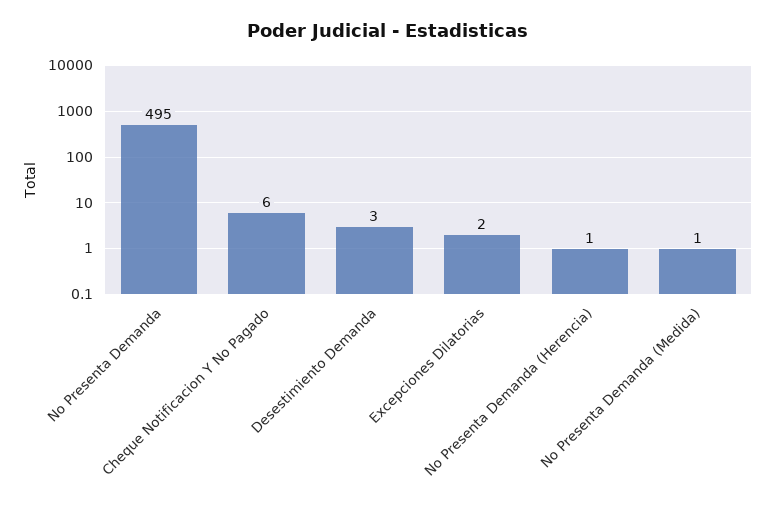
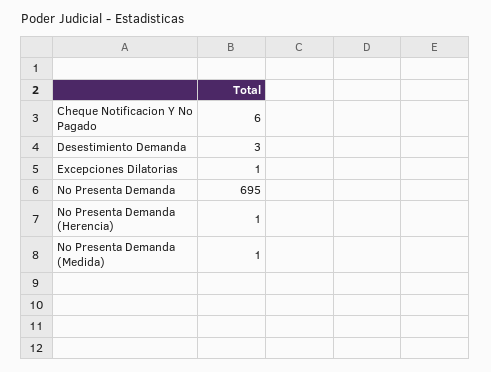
No Presenta Demanda: 495 -> 695
Excepciones Dilatorias: 2 -> 1

